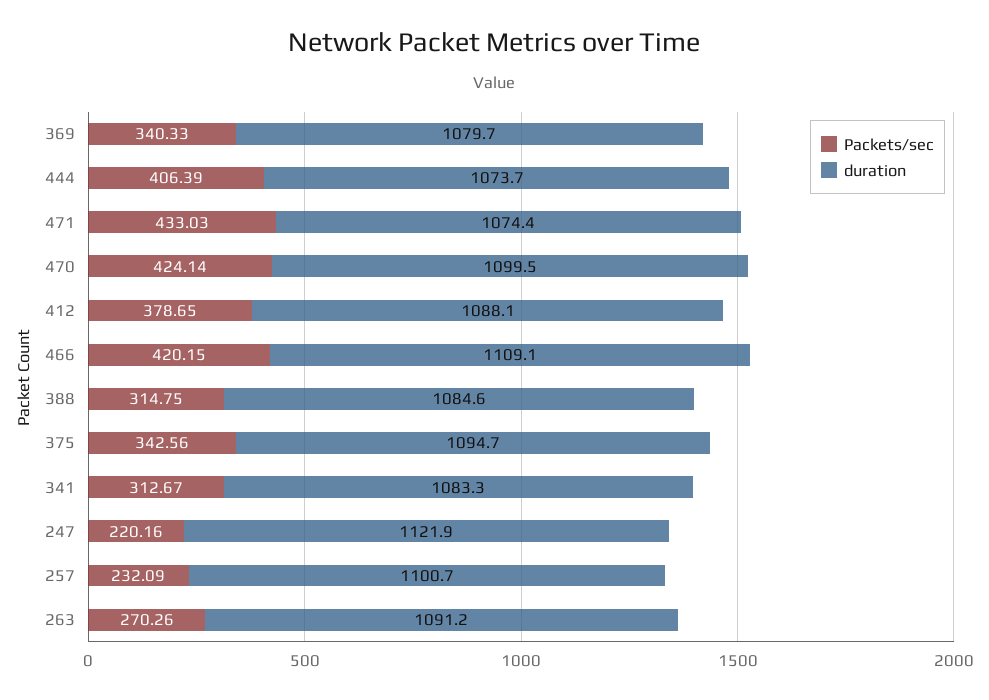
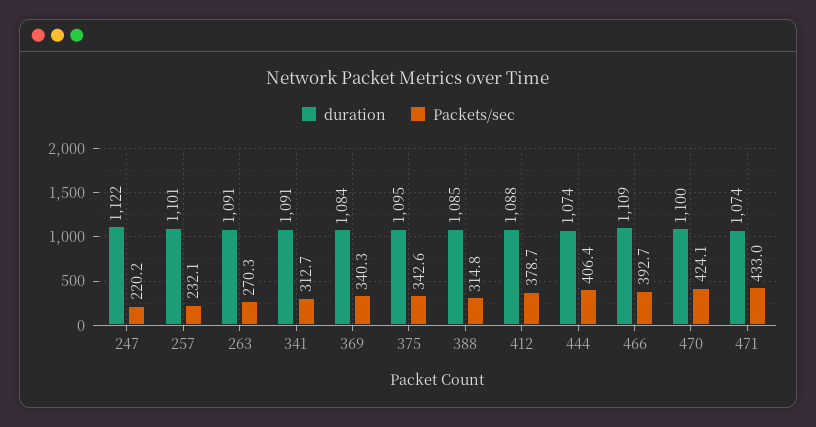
duration, 369: 1079.7 -> 1084
Packets/sec, 466: 420.15 -> 392.7
duration, 341: 1083.3 -> 1091

